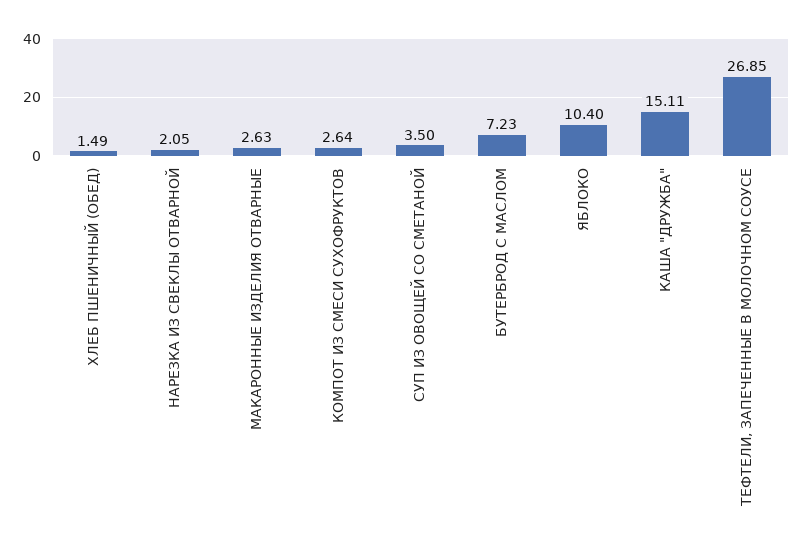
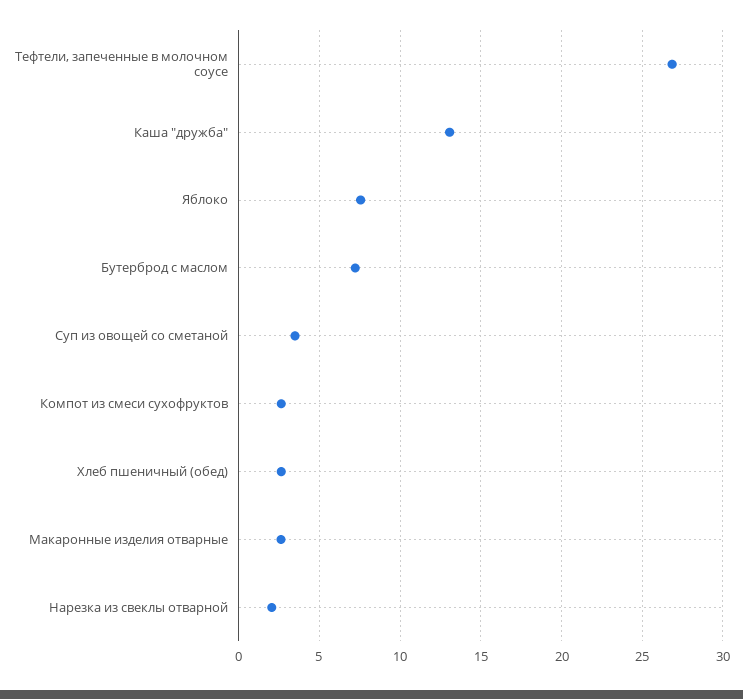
ХЛЕБ ПШЕНИЧНЫЙ (ОБЕД): 1.49 -> 2.5
ЯБЛОКО: 10.4 -> 7.5
КАША "ДРУЖБА": 15.11 -> 13

